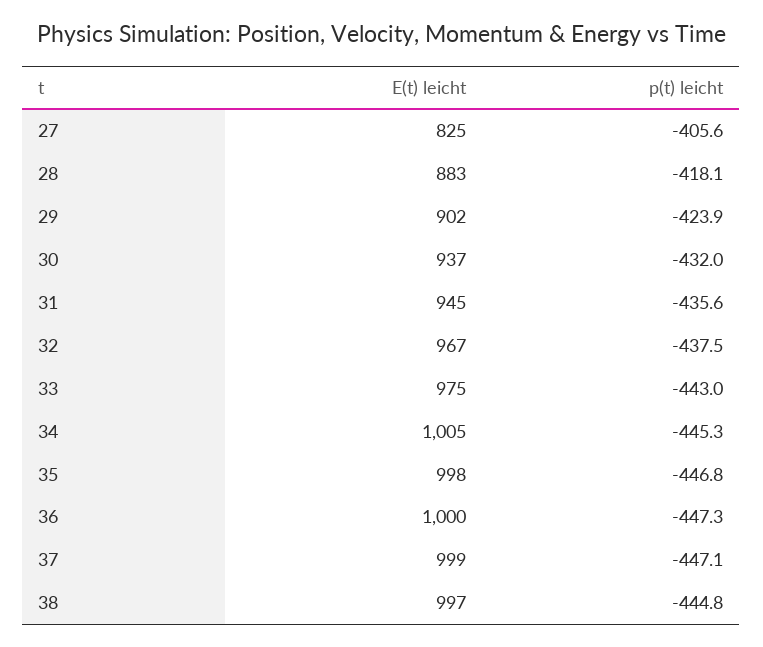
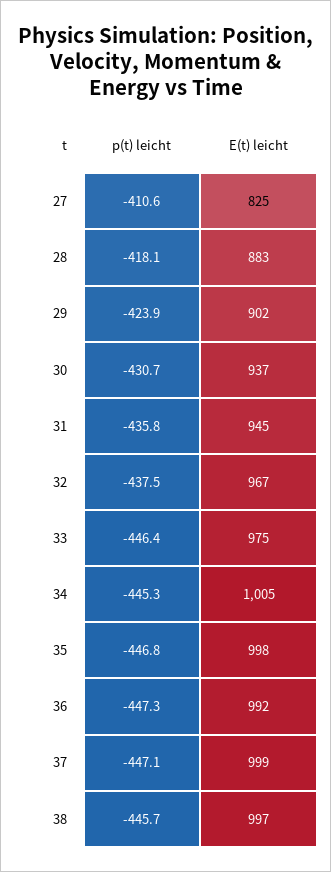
p(t) leicht, 27: -405.6 -> -410.6
p(t) leicht, 30: -432 -> -430.7
p(t) leicht, 31: -435.6 -> -435.8
p(t) leicht, 33: -443 -> -446.4
E(t) leicht, 36: 1000 -> 992
p(t) leicht, 38: -444.8 -> -445.7

